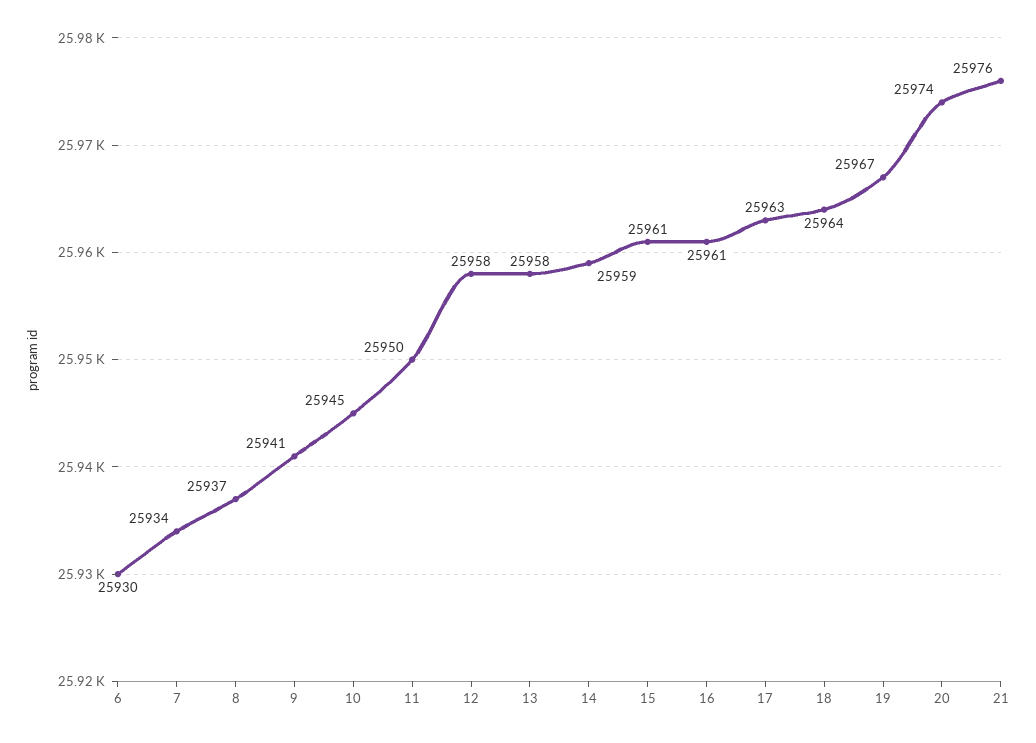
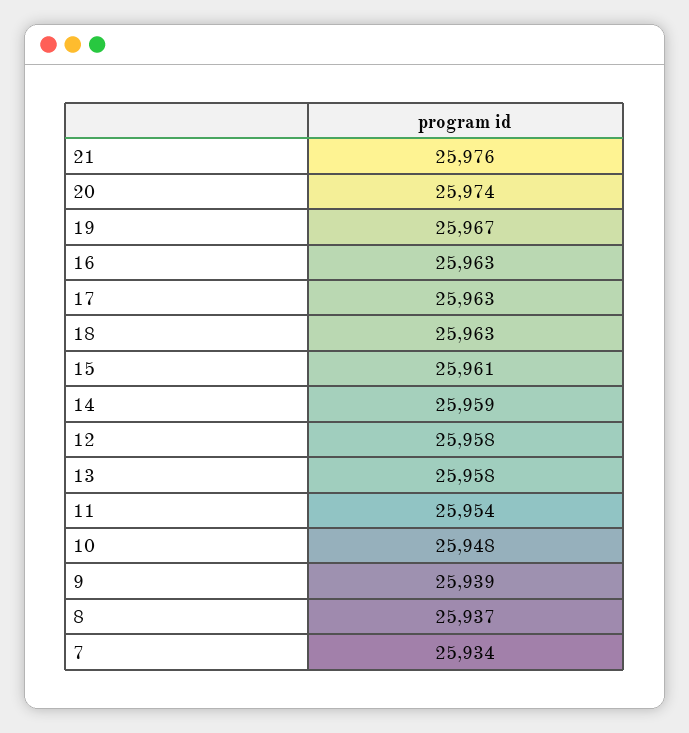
6: 25930 -> none
9: 25941 -> 25939
10: 25945 -> 25948
11: 25950 -> 25954
16: 25961 -> 25963
18: 25964 -> 25963

